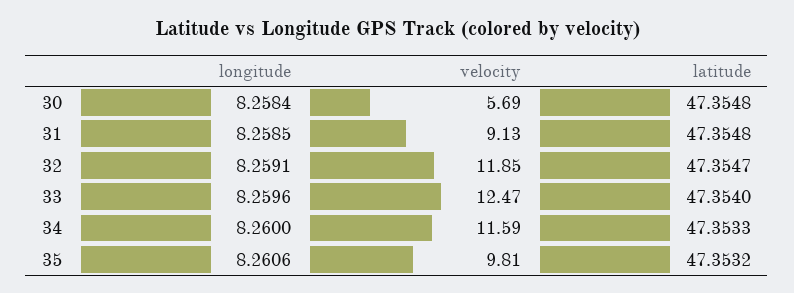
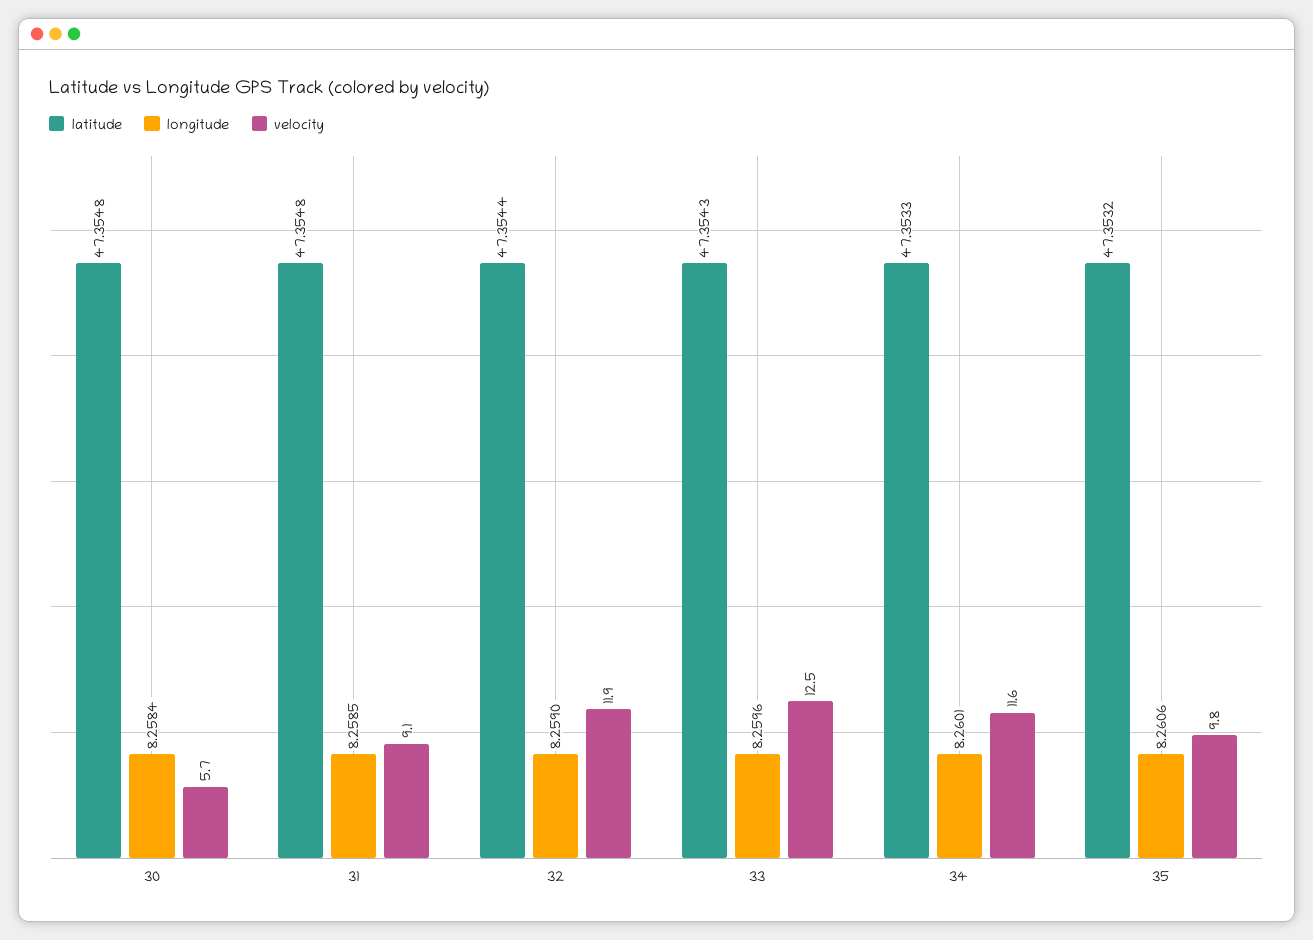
longitude, 32: 8.2591 -> 8.259
latitude, 32: 47.3547 -> 47.3544
latitude, 33: 47.354 -> 47.3543
longitude, 34: 8.26 -> 8.2601

